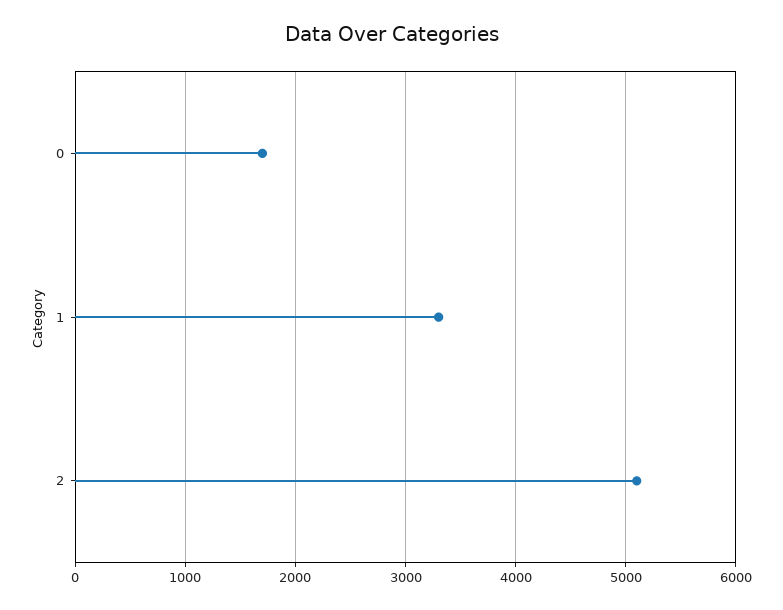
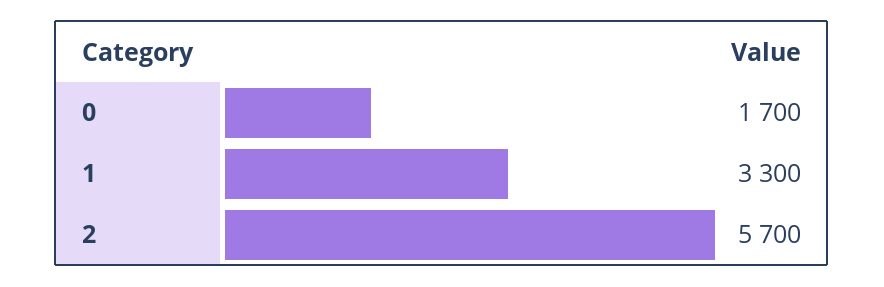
2: 5100 -> 5700

